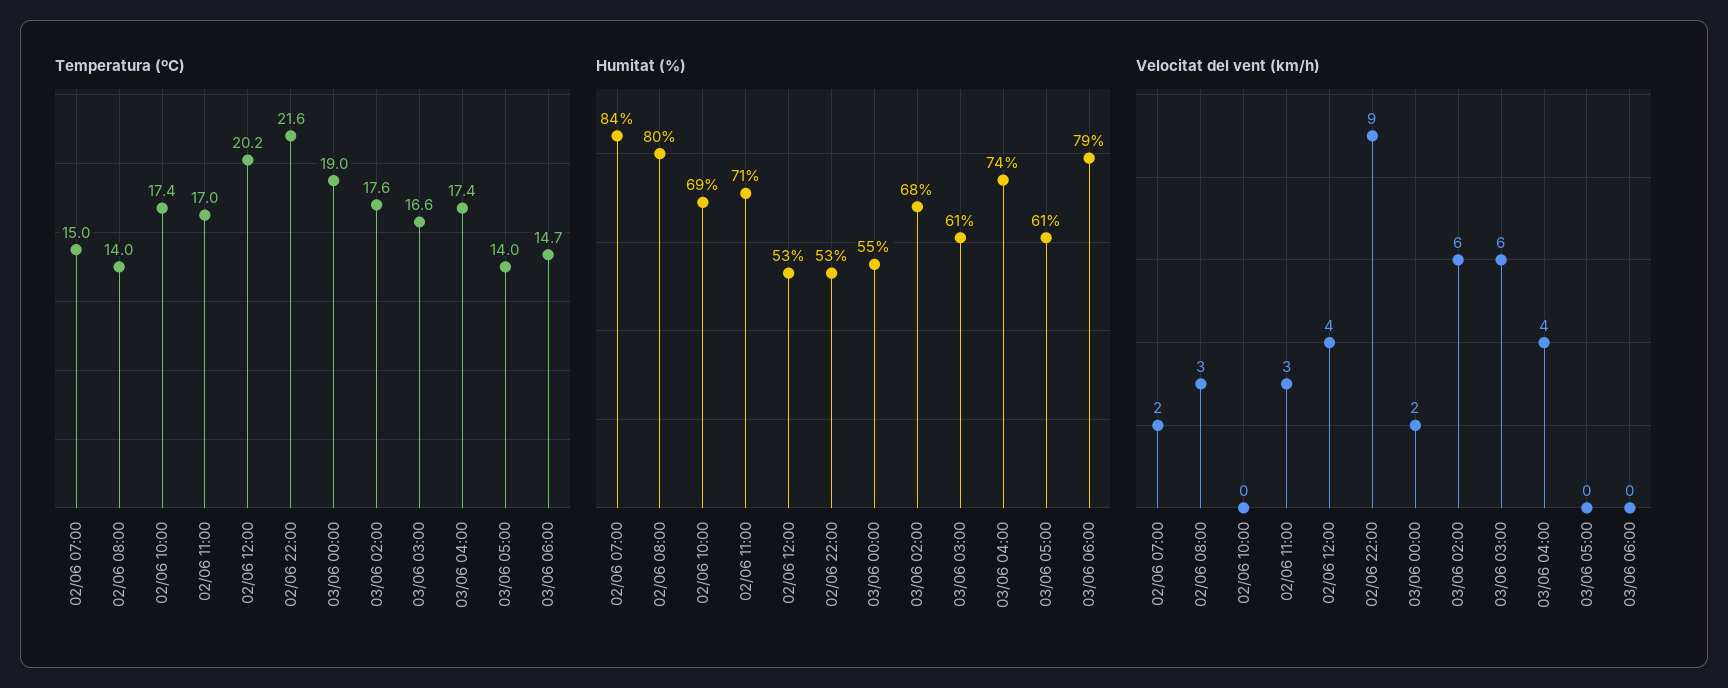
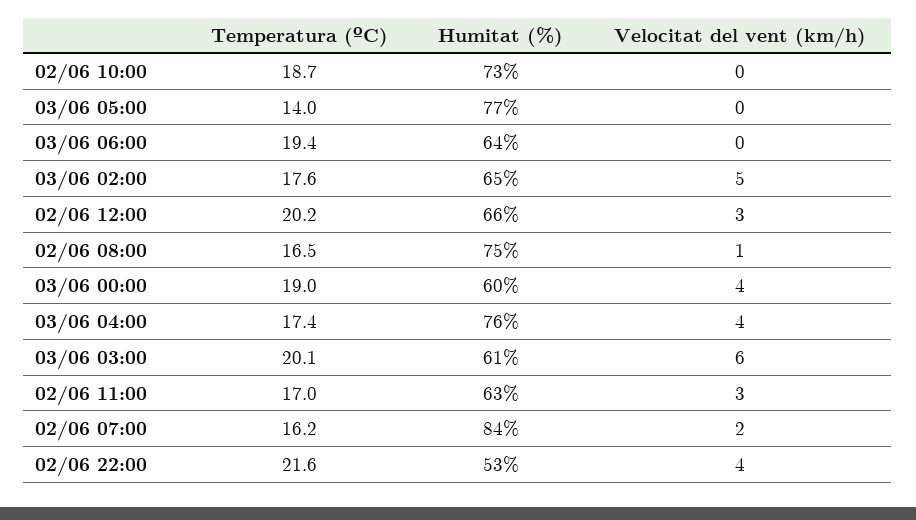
Temperatura (ºC), 02/06 07:00: 15 -> 16.2
Temperatura (ºC), 02/06 08:00: 14 -> 16.5
Temperatura (ºC), 02/06 10:00: 17.4 -> 18.7
Temperatura (ºC), 03/06 03:00: 16.6 -> 20.1
Temperatura (ºC), 03/06 06:00: 14.7 -> 19.4
Humitat (%), 02/06 08:00: 80 -> 75
Humitat (%), 02/06 10:00: 69 -> 73
Humitat (%), 02/06 11:00: 71 -> 63
Humitat (%), 02/06 12:00: 53 -> 66
Humitat (%), 03/06 00:00: 55 -> 60
Humitat (%), 03/06 02:00: 68 -> 65
Humitat (%), 03/06 04:00: 74 -> 76
Humitat (%), 03/06 05:00: 61 -> 77
Humitat (%), 03/06 06:00: 79 -> 64
Velocitat del vent (km/h), 02/06 08:00: 3 -> 1
Velocitat del vent (km/h), 02/06 12:00: 4 -> 3
Velocitat del vent (km/h), 02/06 22:00: 9 -> 4
Velocitat del vent (km/h), 03/06 00:00: 2 -> 4
Velocitat del vent (km/h), 03/06 02:00: 6 -> 5

